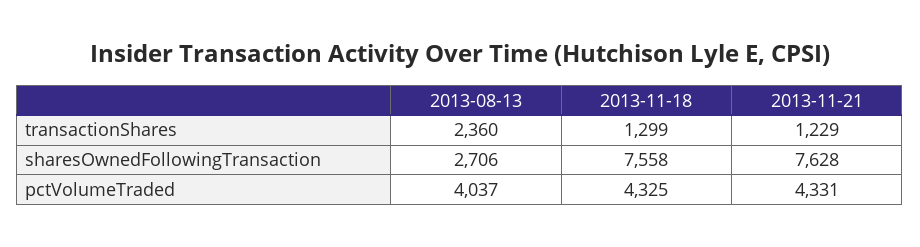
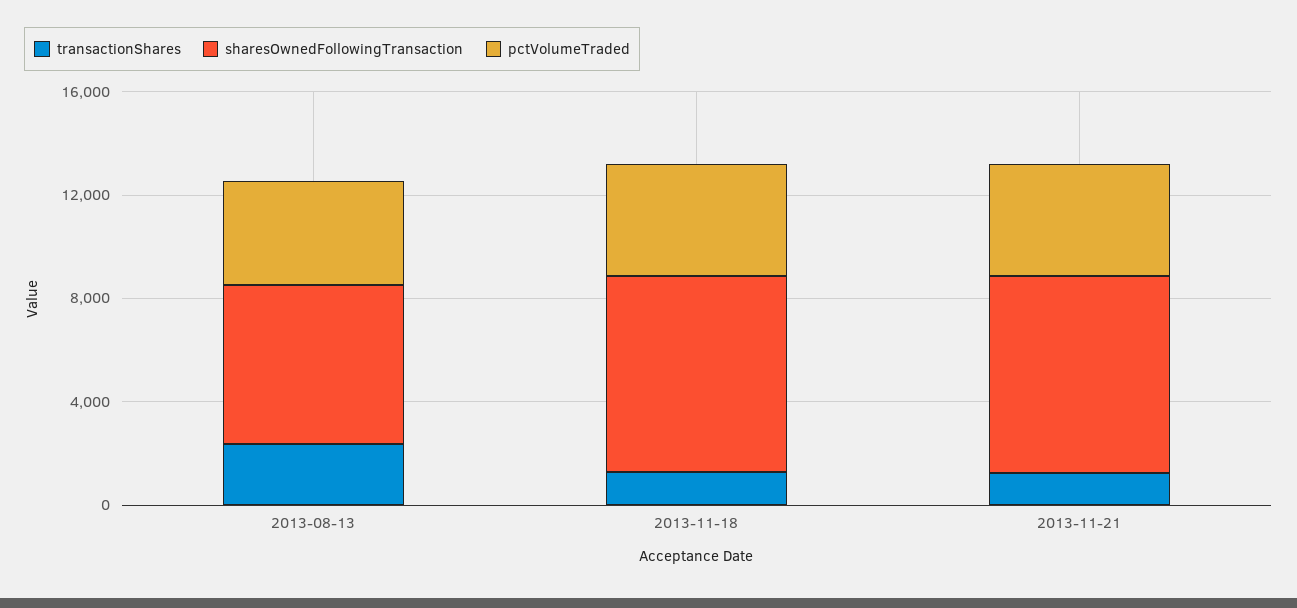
sharesOwnedFollowingTransaction, 2013-08-13: 2706 -> 6000

